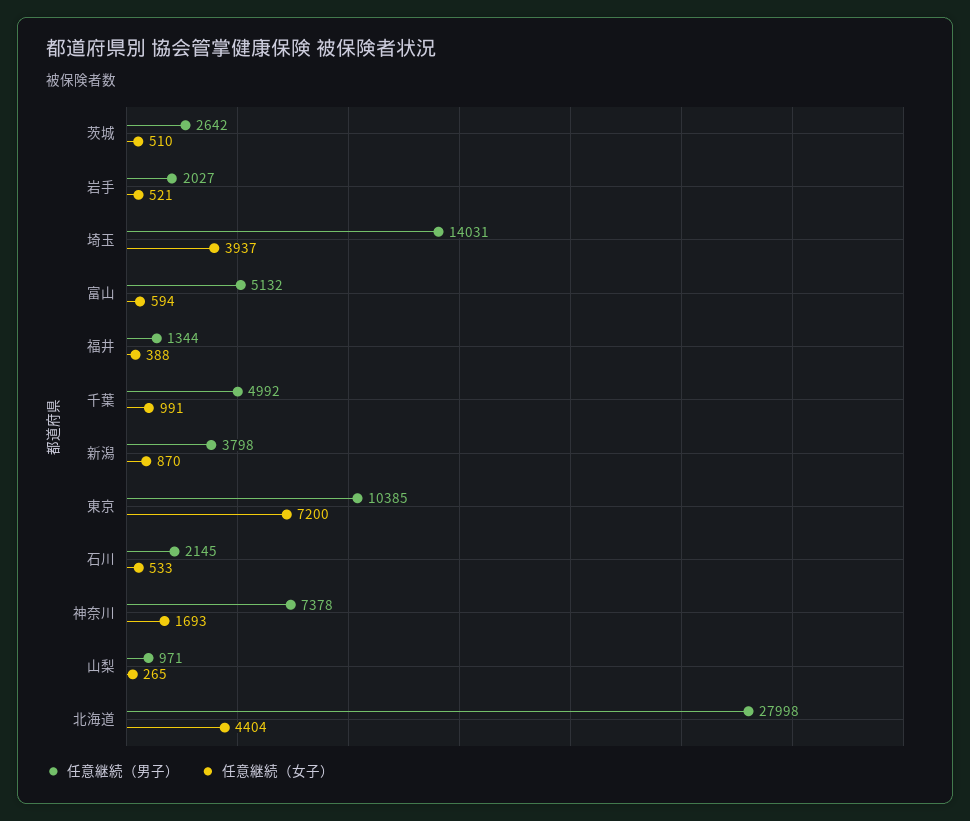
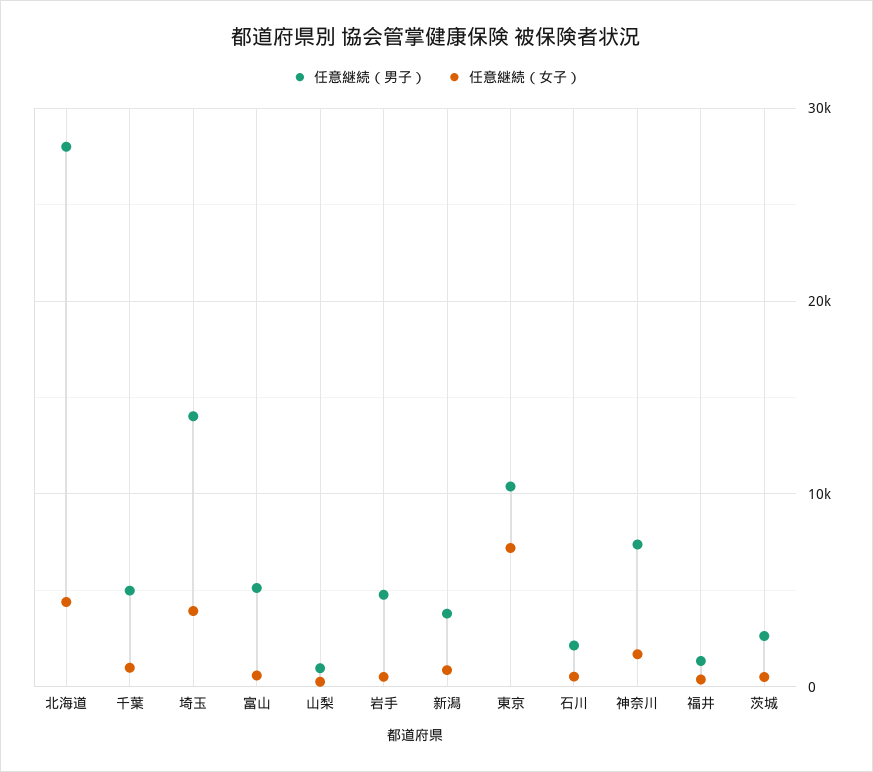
任意継続（男子）, 岩手: 2027 -> 5000

